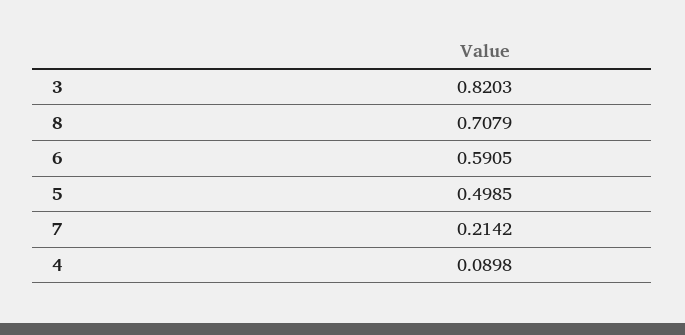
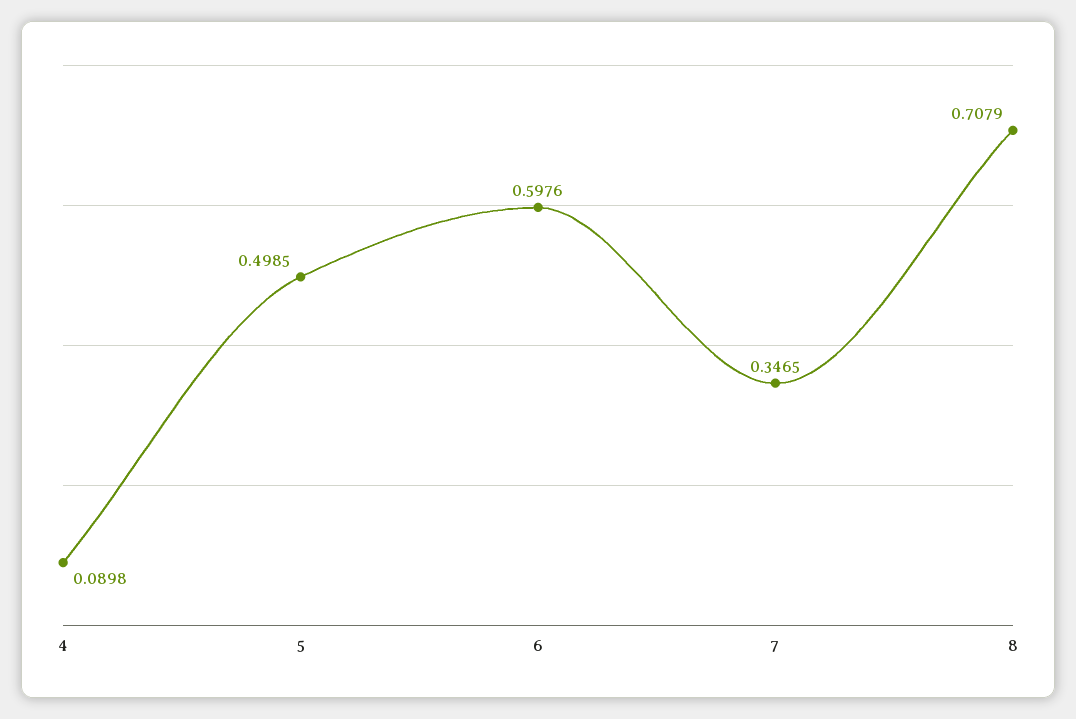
3: 0.8203 -> none
6: 0.5905 -> 0.5976
7: 0.2142 -> 0.3465

